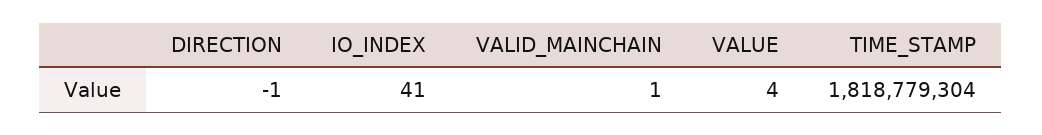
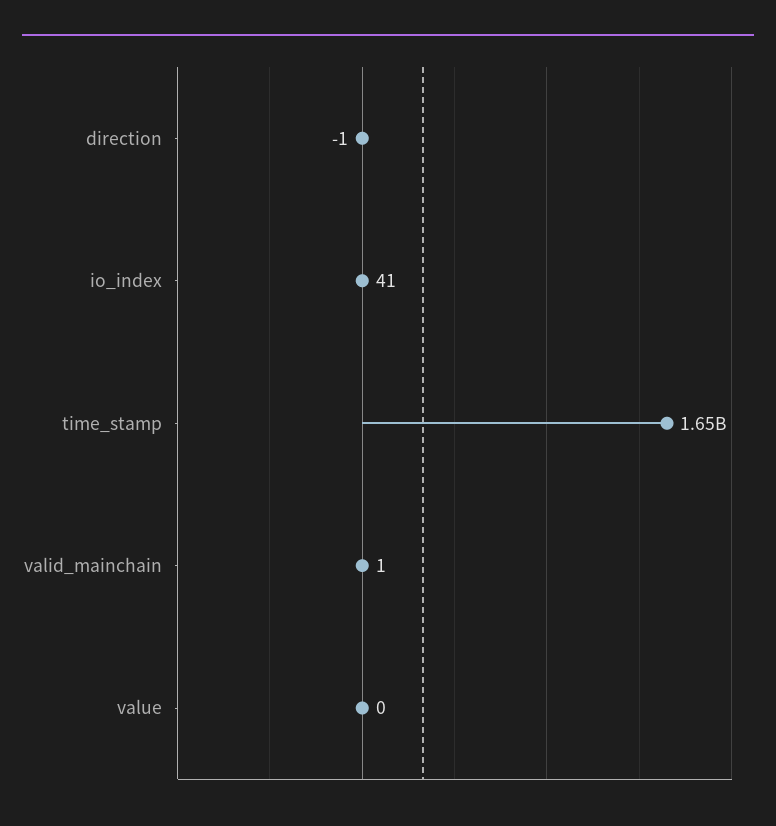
VALUE: 4 -> 0
TIME_STAMP: 1818779304 -> 1650000000

